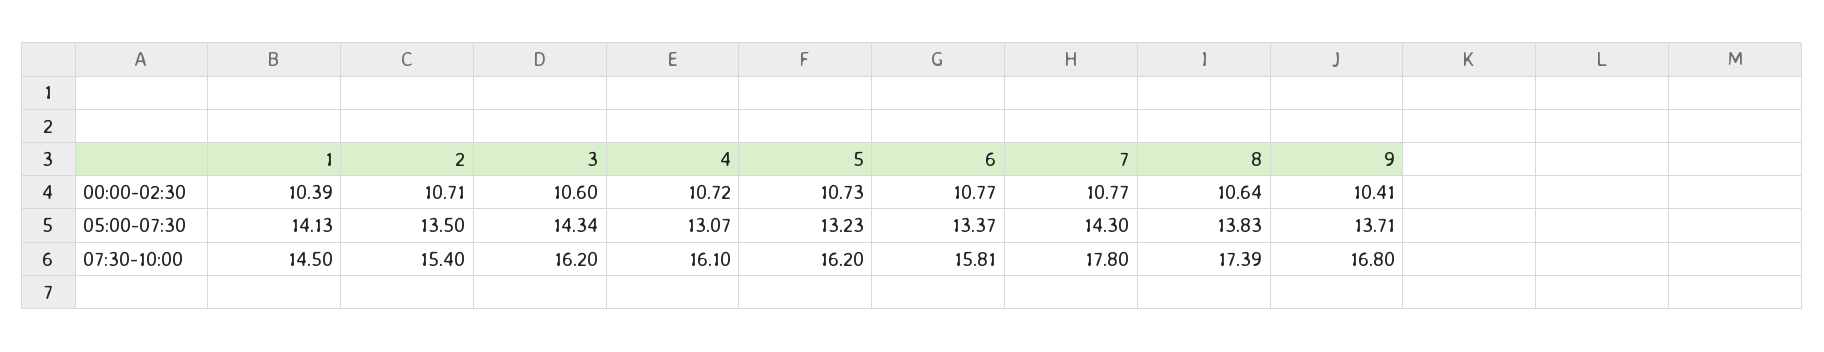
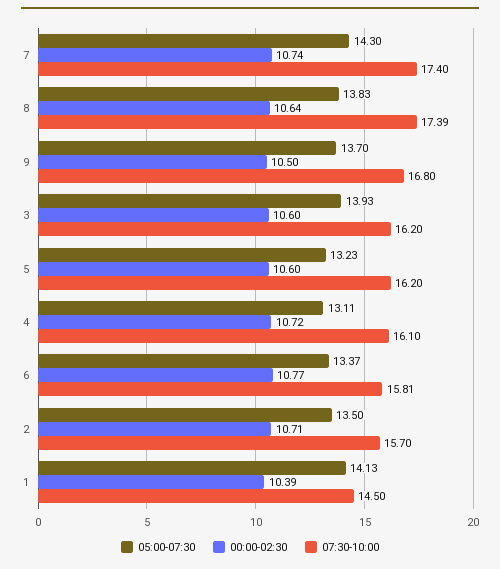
00:00-02:30, 5: 10.73 -> 10.6
00:00-02:30, 7: 10.77 -> 10.74
00:00-02:30, 9: 10.41 -> 10.5
05:00-07:30, 3: 14.34 -> 13.93
05:00-07:30, 4: 13.07 -> 13.11
05:00-07:30, 9: 13.71 -> 13.7
07:30-10:00, 2: 15.4 -> 15.7
07:30-10:00, 7: 17.8 -> 17.4

